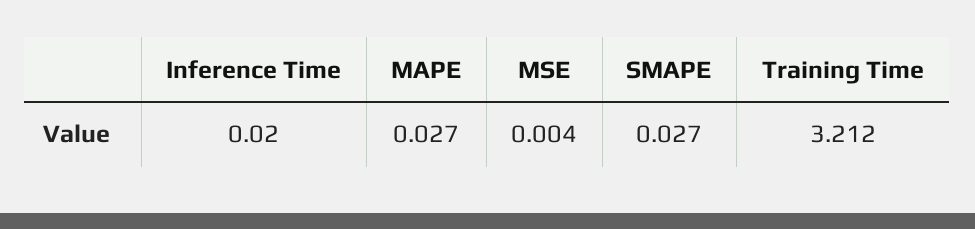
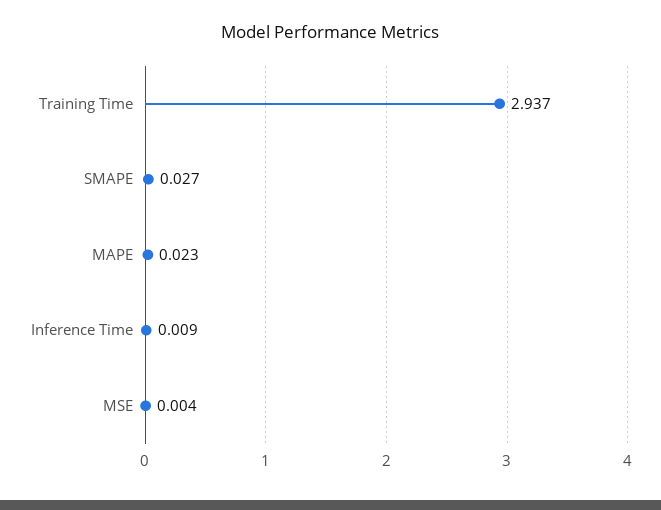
Inference Time: 0.02 -> 0.009
MAPE: 0.027 -> 0.023
Training Time: 3.212 -> 2.937

